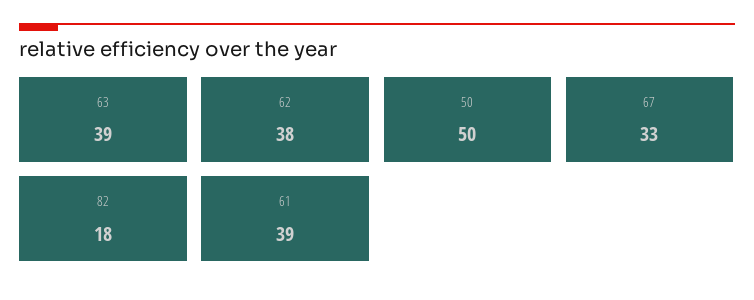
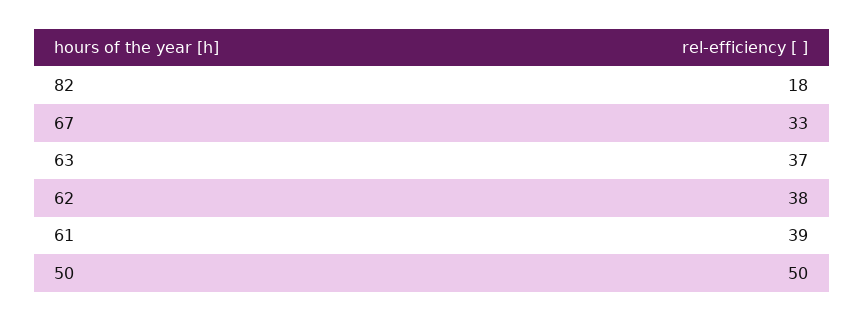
63: 39 -> 37

